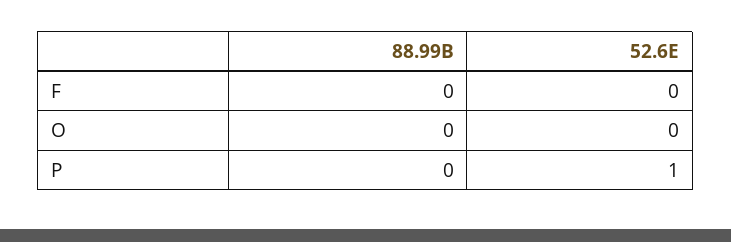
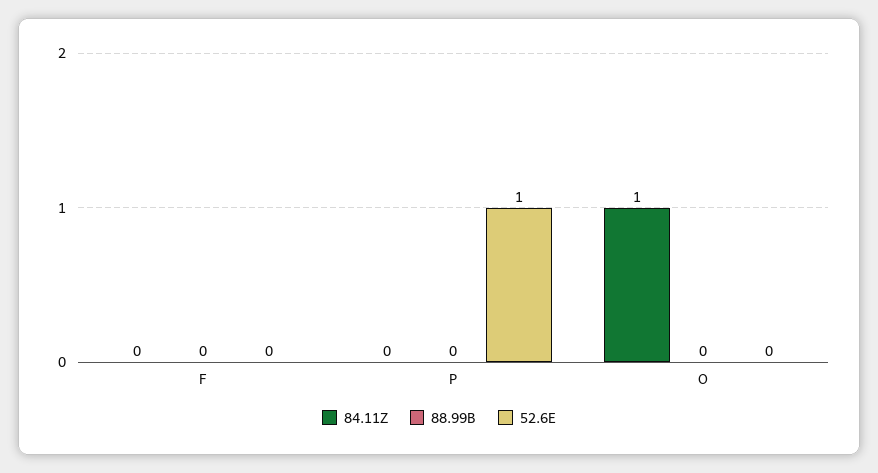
84.11Z, F: none -> 0
84.11Z, P: none -> 0
84.11Z, O: none -> 1

